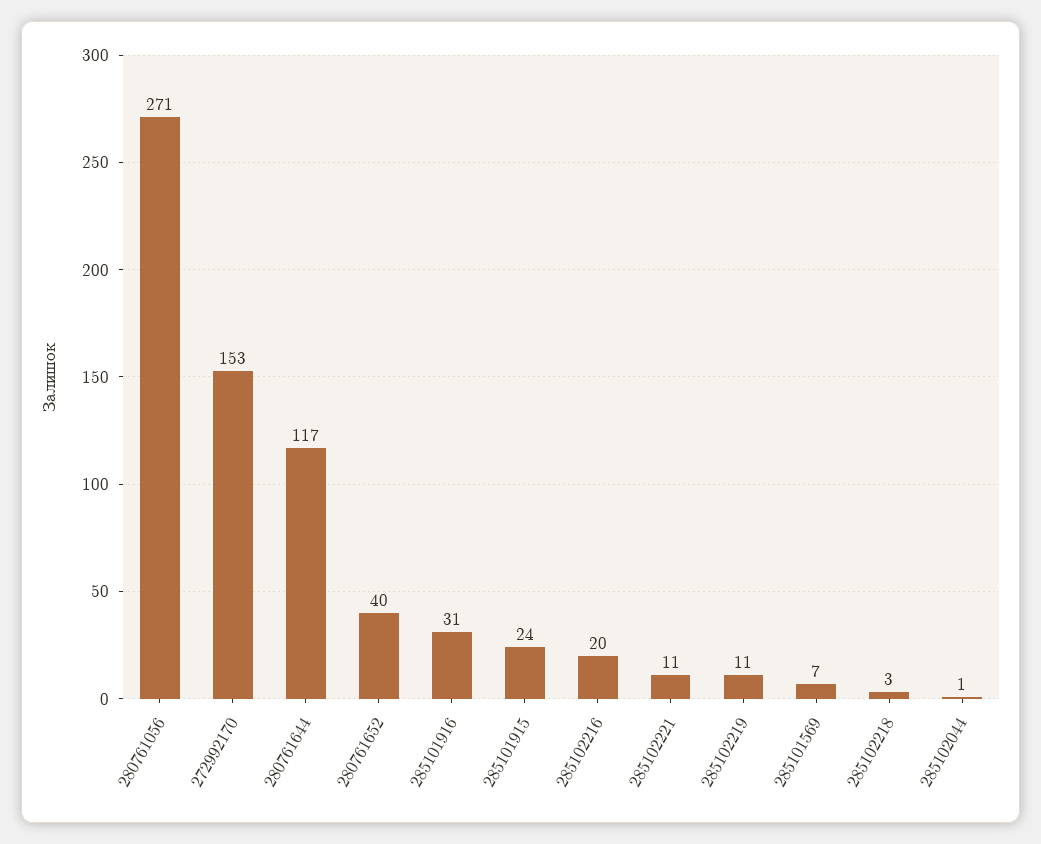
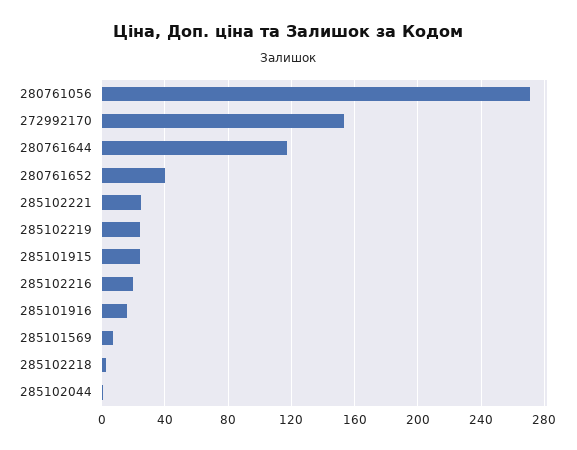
285101916: 31 -> 15
285102221: 11 -> 25
285102219: 11 -> 25

